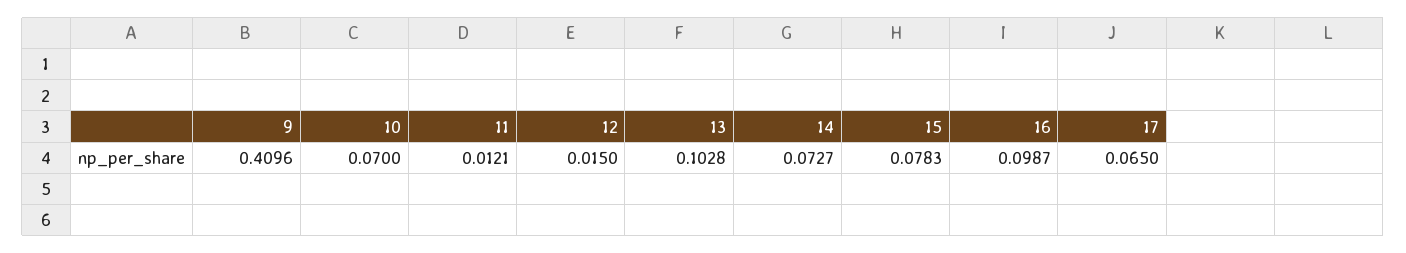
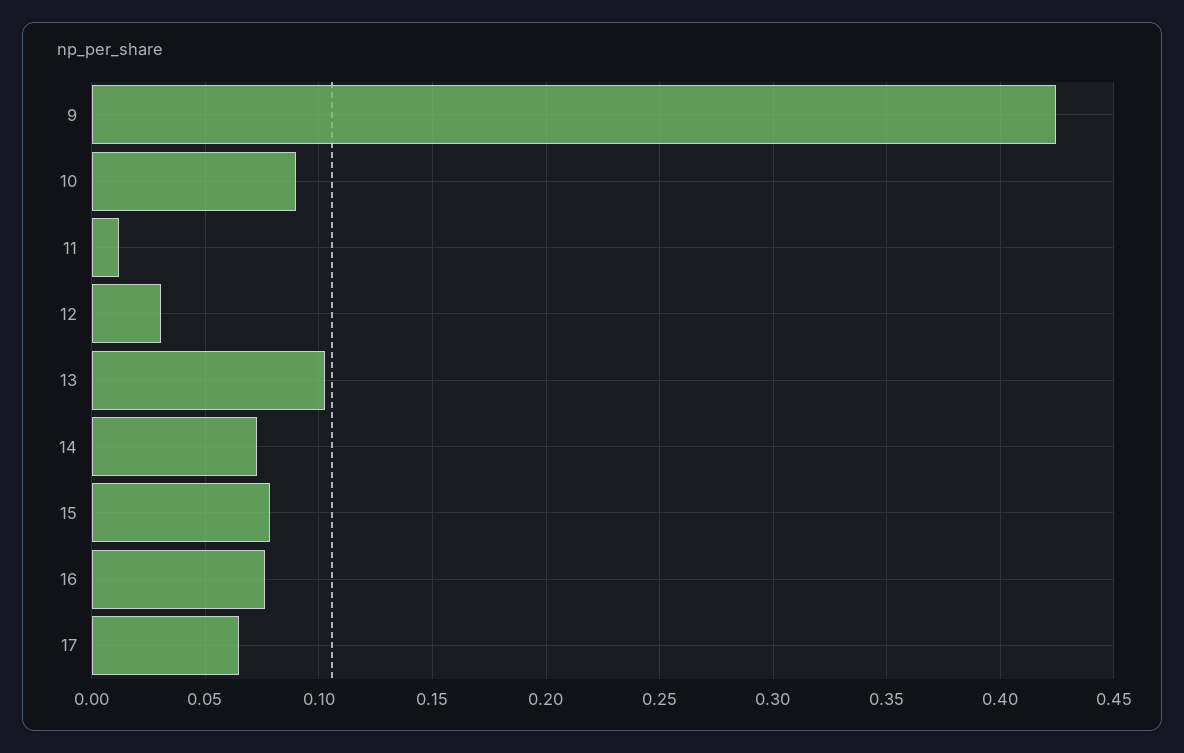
9: 0.4096 -> 0.425
10: 0.07 -> 0.09
12: 0.015 -> 0.03
16: 0.0987 -> 0.075

